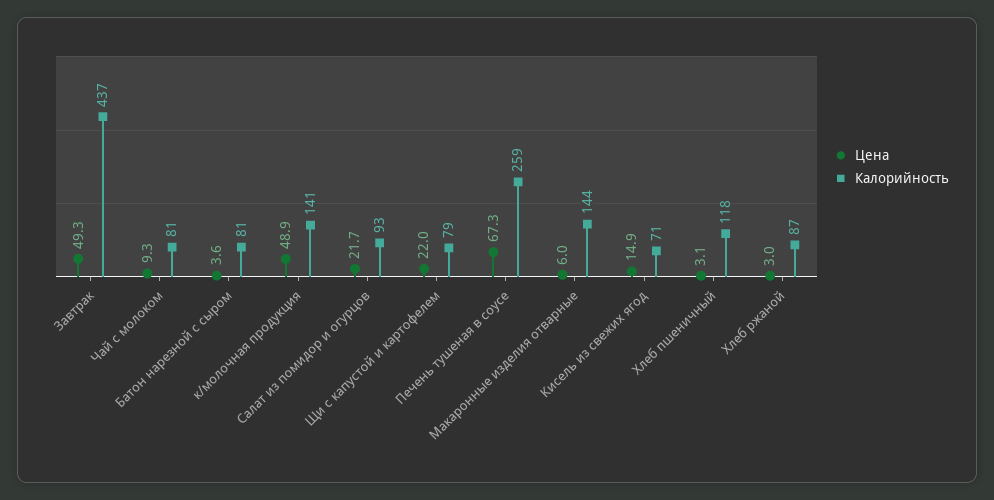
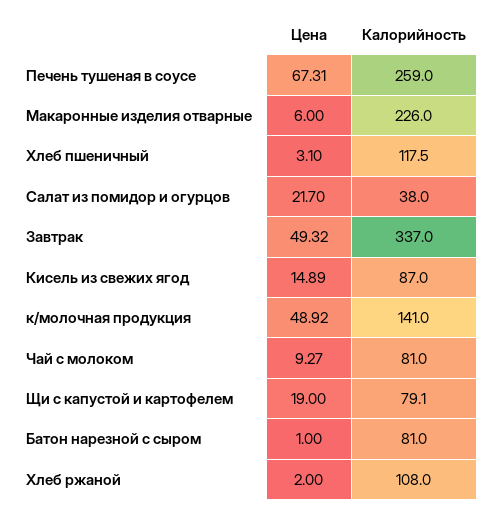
Калорийность, Завтрак: 437 -> 337
Цена, Батон нарезной с сыром: 3.6 -> 1
Калорийность, Салат из помидор и огурцов: 93 -> 38
Цена, Щи с капустой и картофелем: 22 -> 19
Калорийность, Макаронные изделия отварные: 144 -> 226
Калорийность, Кисель из свежих ягод: 71 -> 87
Цена, Хлеб ржаной: 3 -> 2
Калорийность, Хлеб ржаной: 87 -> 108

